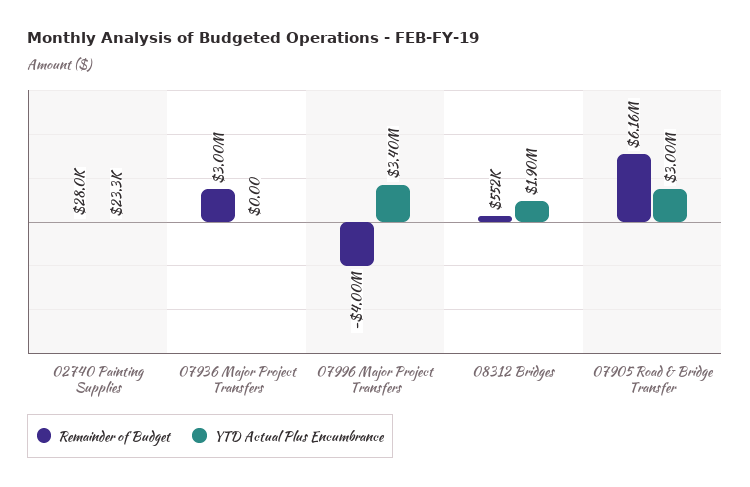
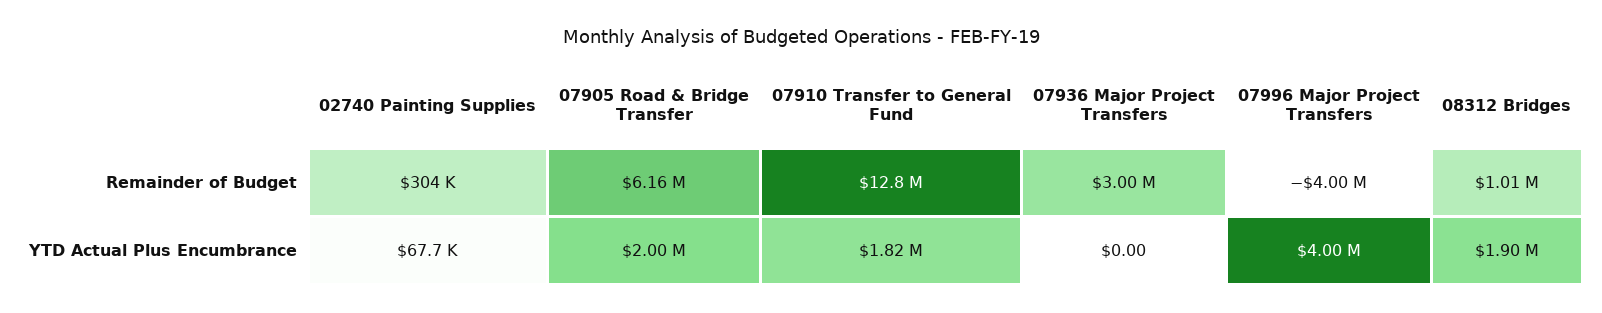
Remainder of Budget, 02740 Painting Supplies: 28000 -> 304000
YTD Actual Plus Encumbrance, 02740 Painting Supplies: 23300 -> 67700
YTD Actual Plus Encumbrance, 07996 Major Project Transfers: 3400000 -> 4000000
Remainder of Budget, 08312 Bridges: 552000 -> 1010000
YTD Actual Plus Encumbrance, 07905 Road & Bridge Transfer: 3000000 -> 2000000
Remainder of Budget, 07910 Transfer to General Fund: none -> 12800000
YTD Actual Plus Encumbrance, 07910 Transfer to General Fund: none -> 1820000

